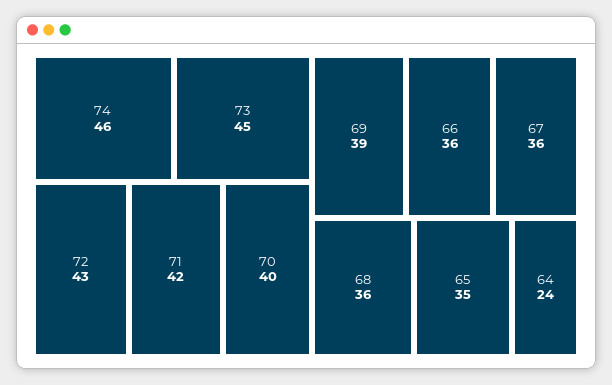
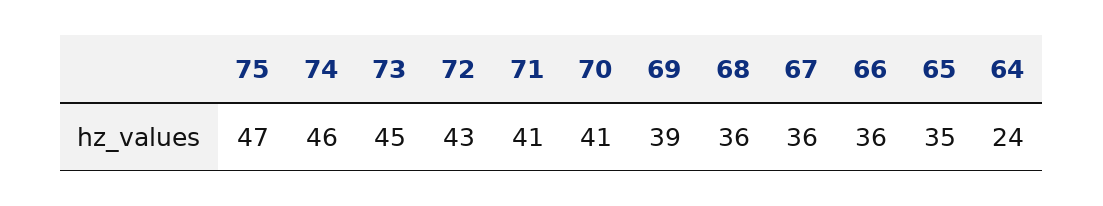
71: 42 -> 41
70: 40 -> 41
75: none -> 47

